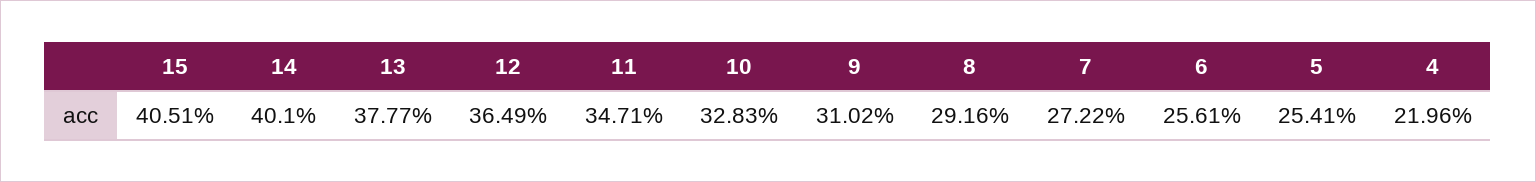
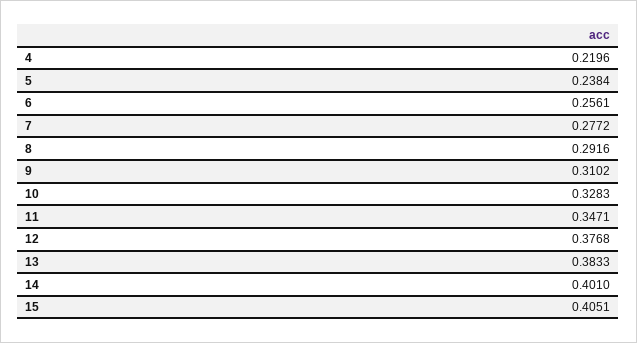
13: 0.3777 -> 0.3833
12: 0.3649 -> 0.3768
7: 0.2722 -> 0.2772
5: 0.2541 -> 0.2384

